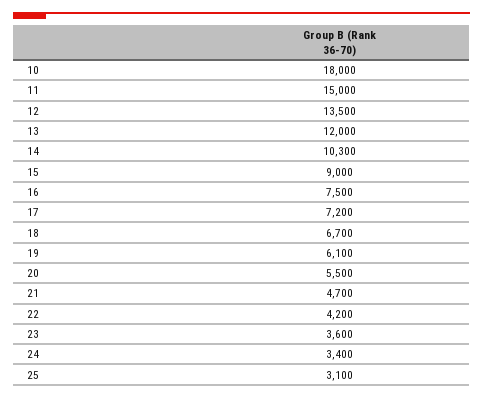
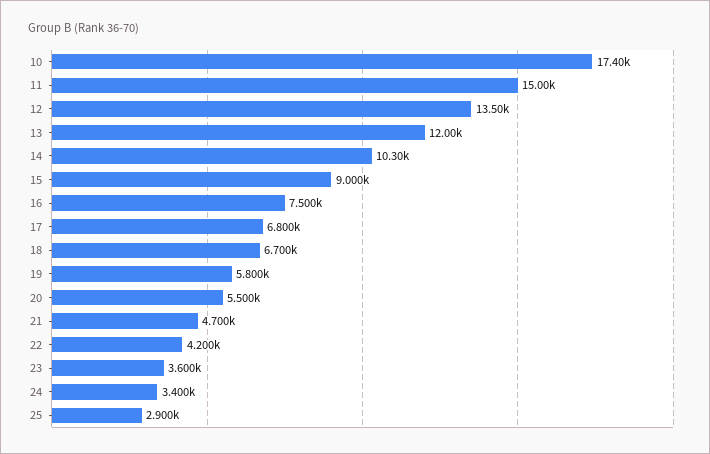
10: 18000 -> 17400
17: 7200 -> 6800
19: 6100 -> 5800
25: 3100 -> 2900

